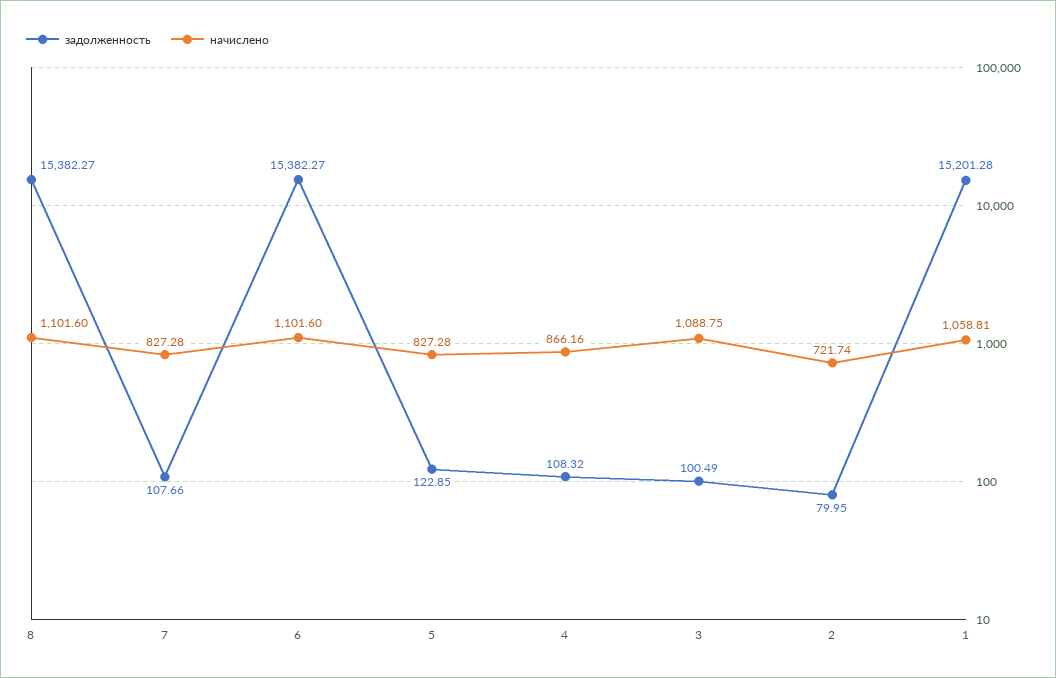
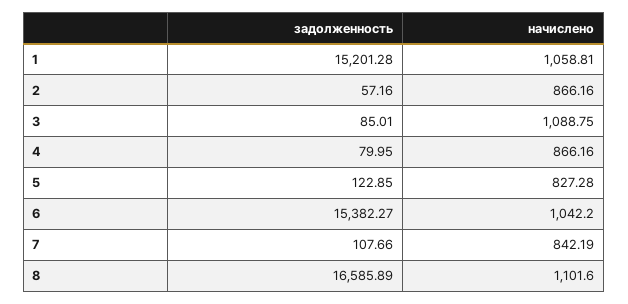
задолженность, 8: 15382.27 -> 16585.89
начислено, 7: 827.28 -> 842.19
начислено, 6: 1101.6 -> 1042.2
задолженность, 4: 108.32 -> 79.95
задолженность, 3: 100.49 -> 85.01
задолженность, 2: 79.95 -> 57.16
начислено, 2: 721.74 -> 866.16

